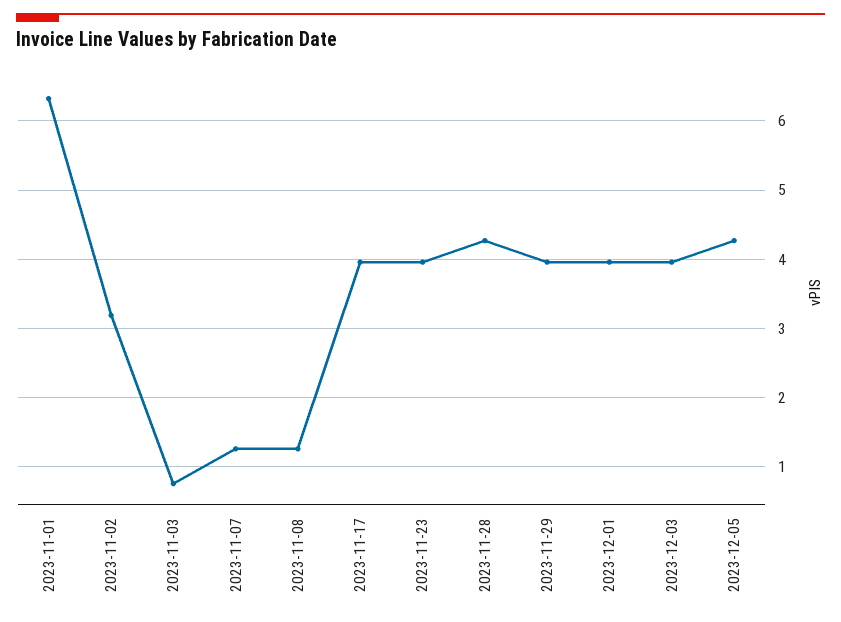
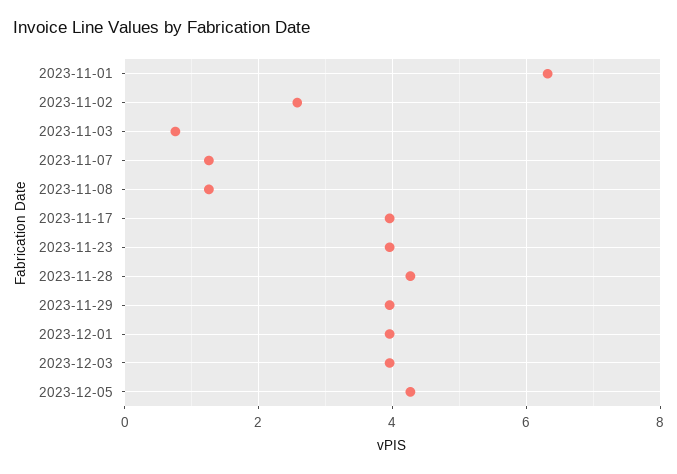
2023-11-02: 3.2 -> 2.6

